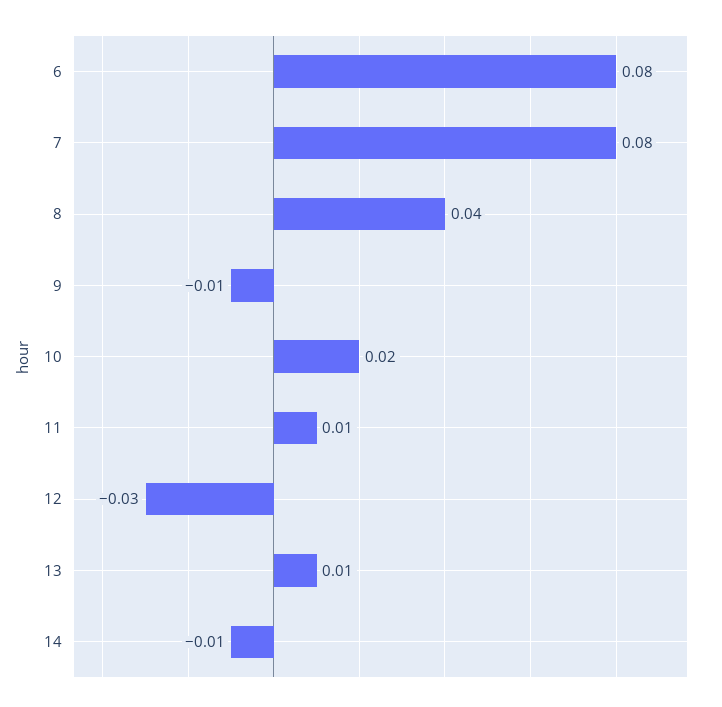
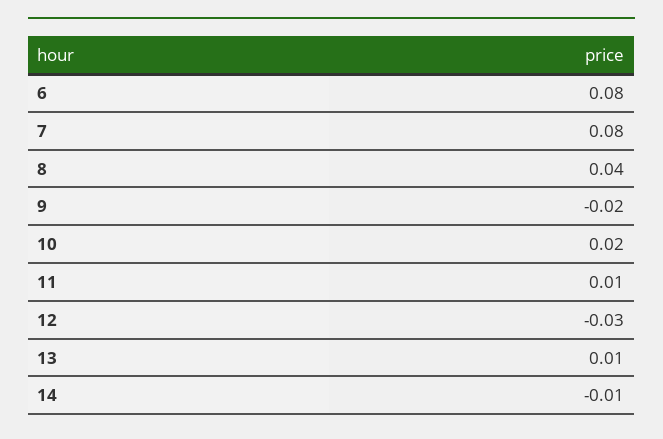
9: -0.01 -> -0.02

